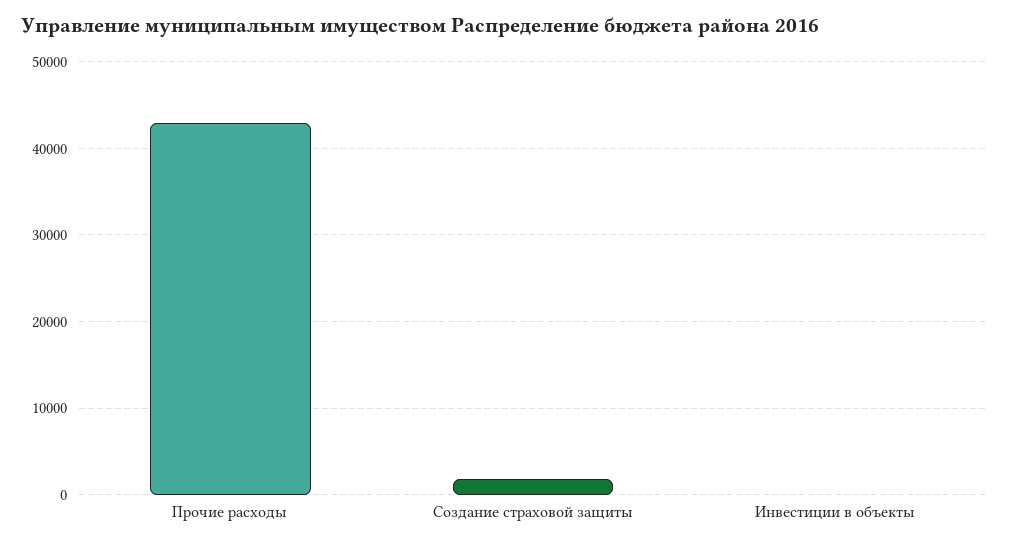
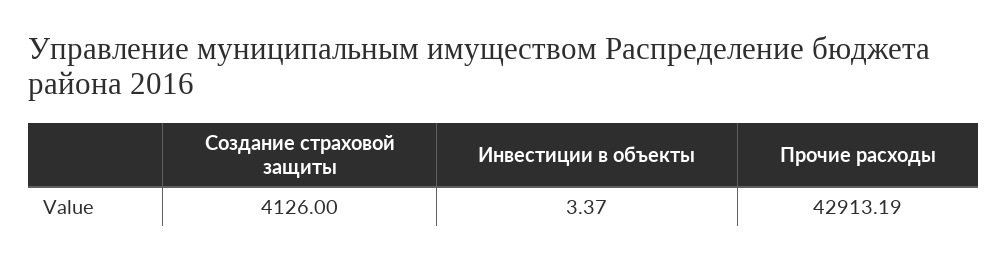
Создание страховой защиты: 2000 -> 4126

